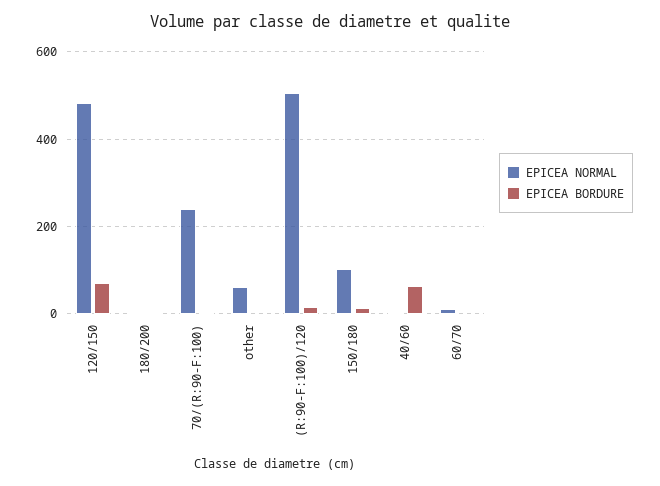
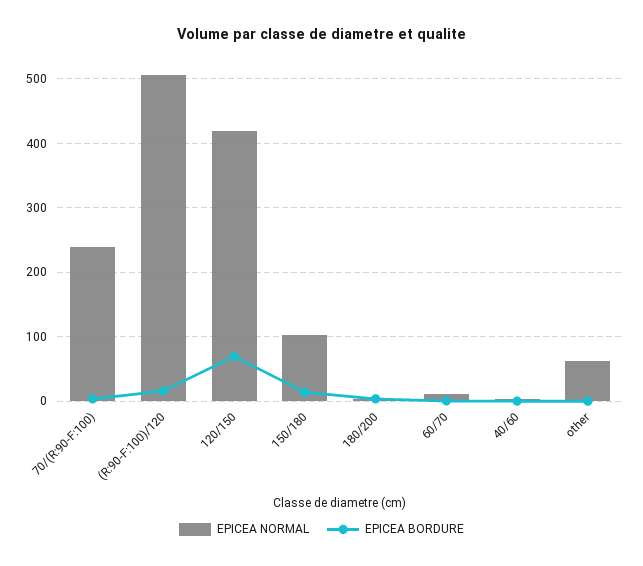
EPICEA NORMAL, 120/150: 480 -> 420
EPICEA BORDURE, 40/60: 60 -> 0

